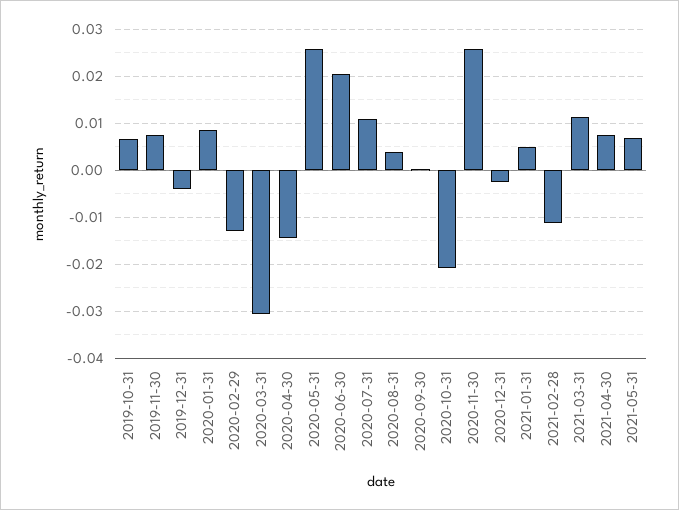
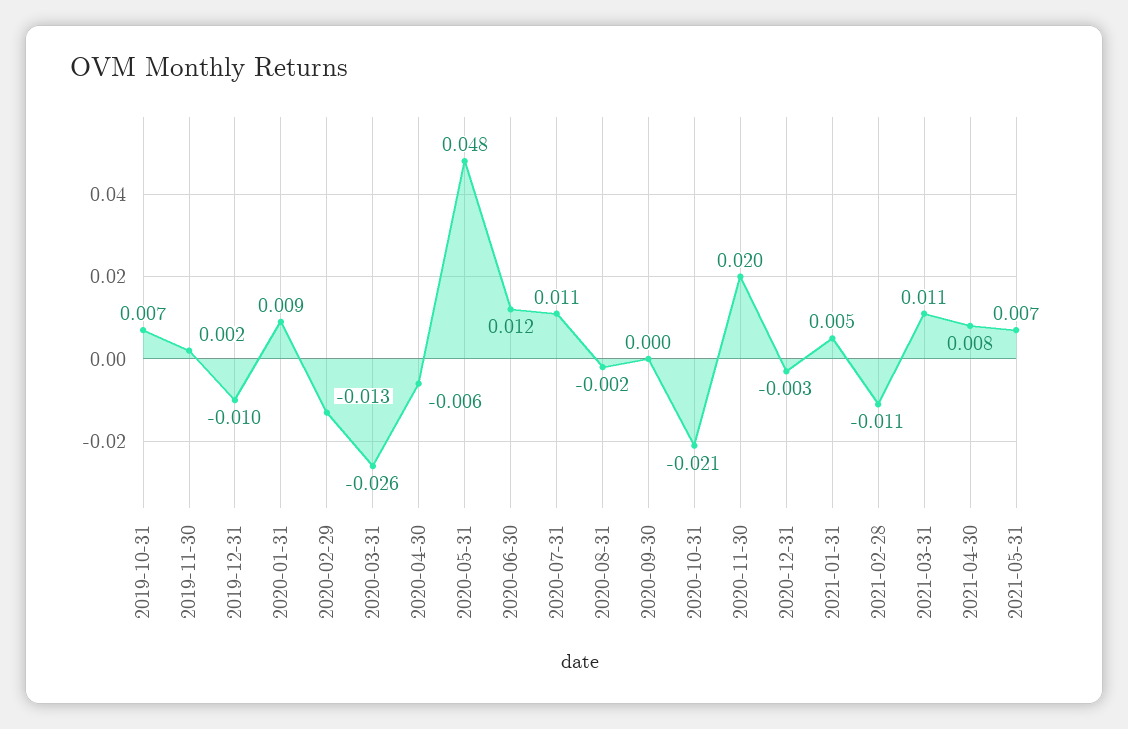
2019-11-30: 0.008 -> 0.002
2019-12-31: -0.004 -> -0.01
2020-03-31: -0.03 -> -0.026
2020-04-30: -0.014 -> -0.006
2020-05-31: 0.026 -> 0.048
2020-06-30: 0.02 -> 0.012
2020-08-31: 0.004 -> -0.002
2020-11-30: 0.026 -> 0.02

